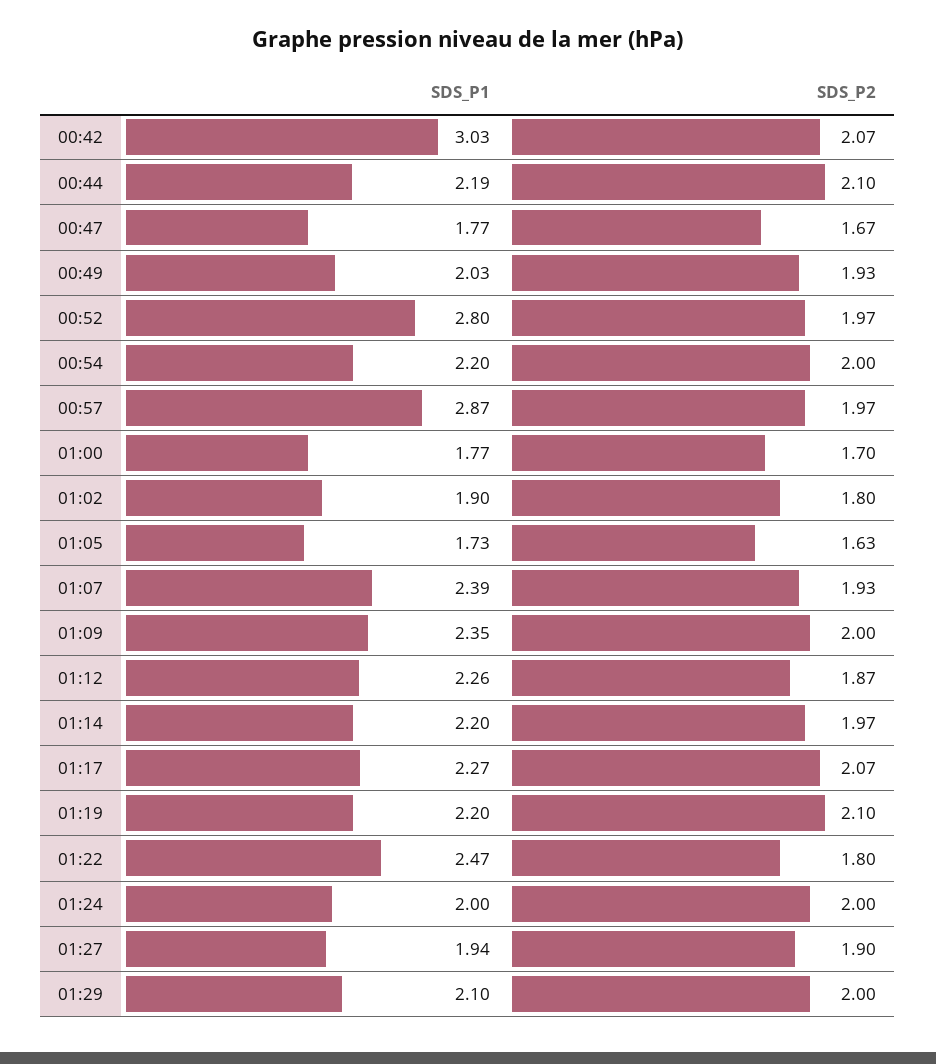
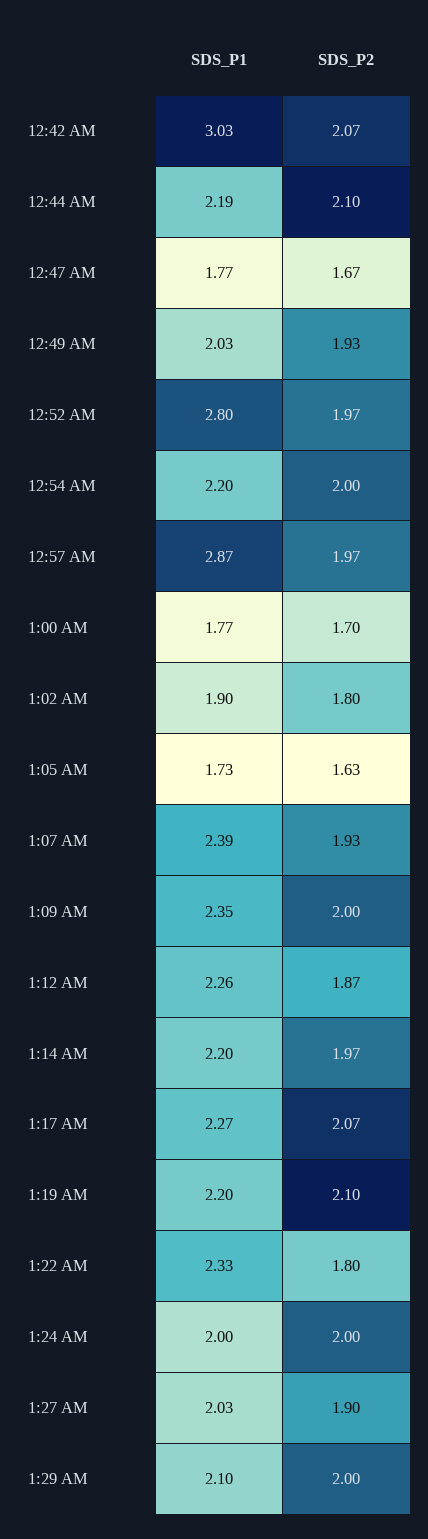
SDS_P1, 01:22: 2.47 -> 2.33
SDS_P1, 01:27: 1.94 -> 2.03

